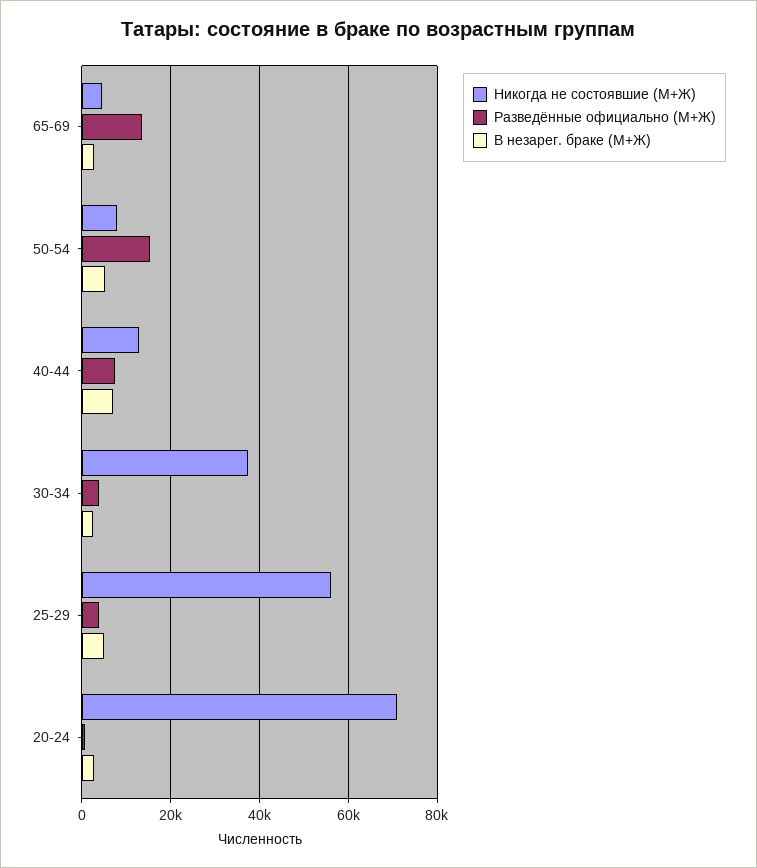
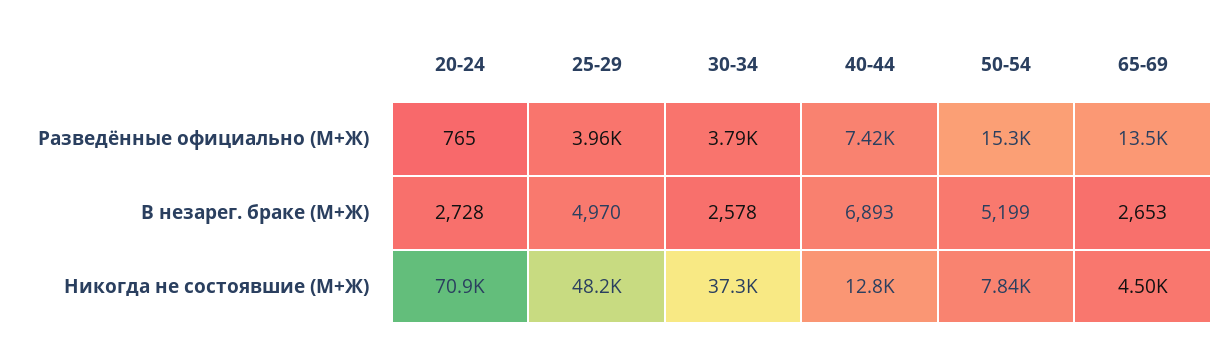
Никогда не состоявшие (М+Ж), 25-29: 56000 -> 48200

